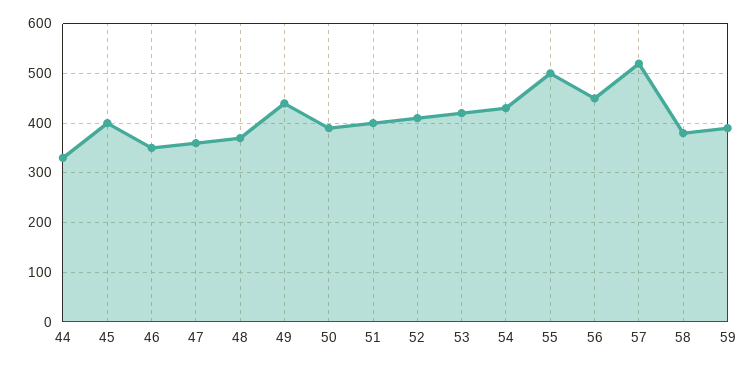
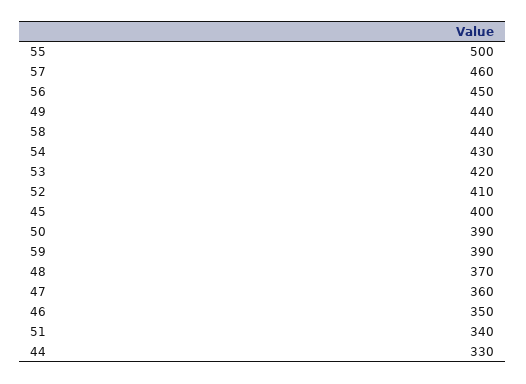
51: 400 -> 340
57: 520 -> 460
58: 380 -> 440

